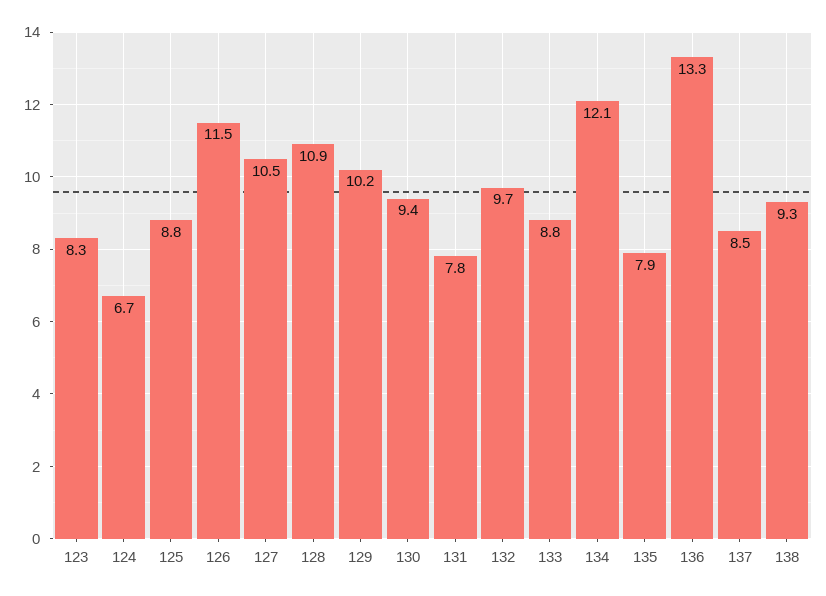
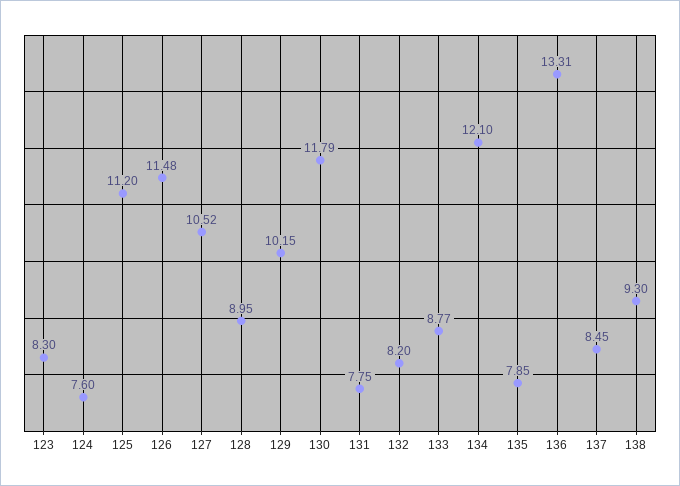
124: 6.7 -> 7.6
125: 8.8 -> 11.2
128: 10.9 -> 8.95
130: 9.4 -> 11.79
132: 9.7 -> 8.2

